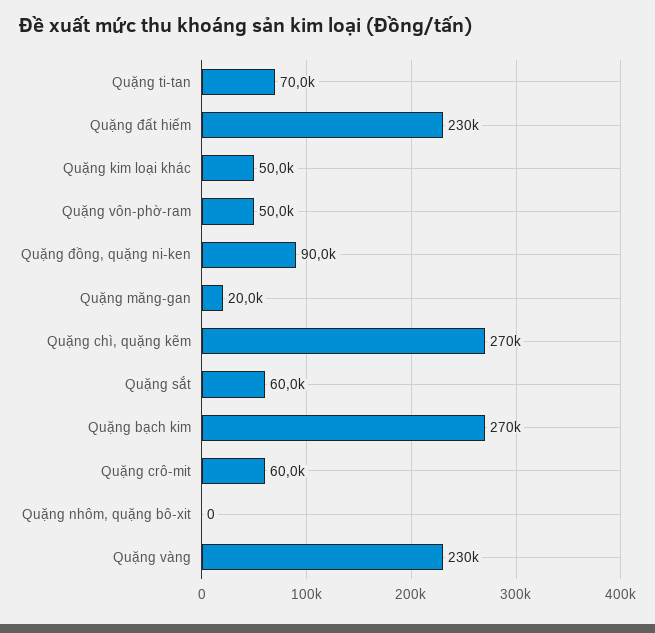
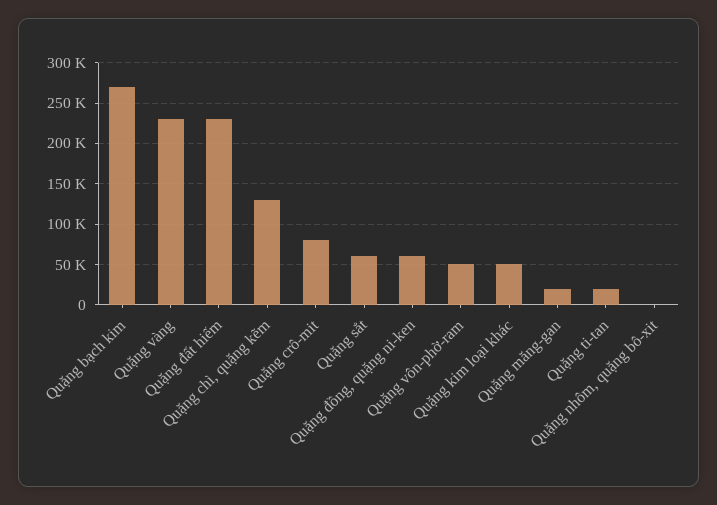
Quặng ti-tan: 70000 -> 20000
Quặng đồng, quặng ni-ken: 90000 -> 60000
Quặng chì, quặng kẽm: 270000 -> 130000
Quặng crô-mit: 60000 -> 80000

